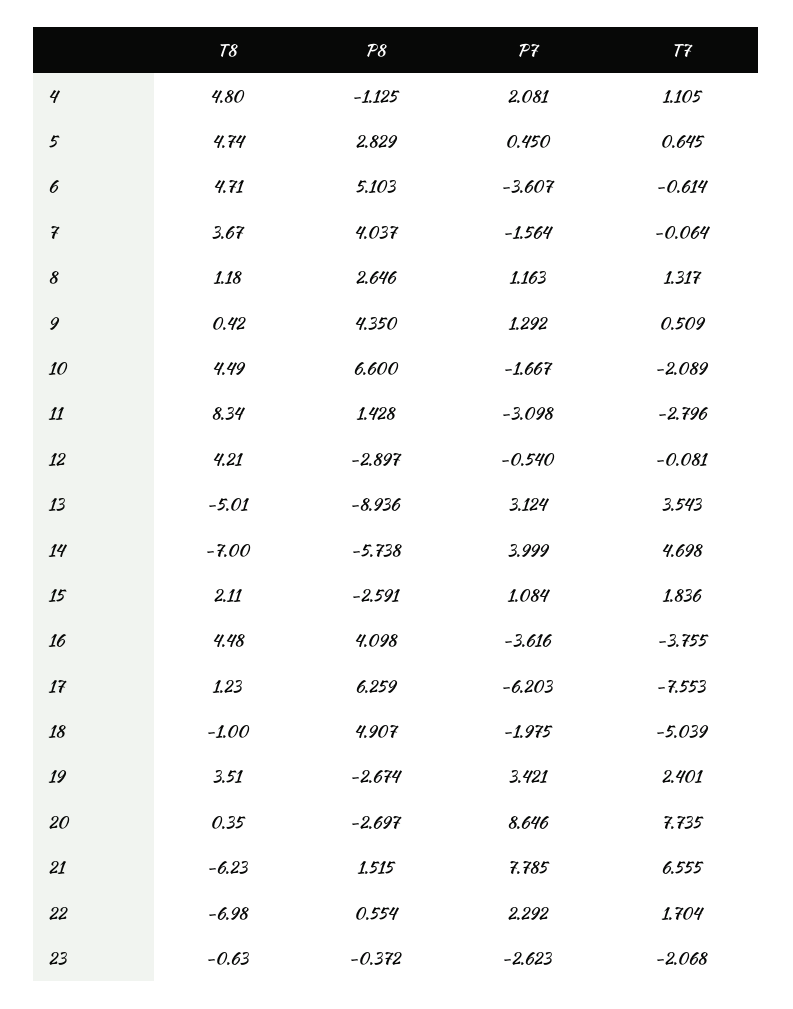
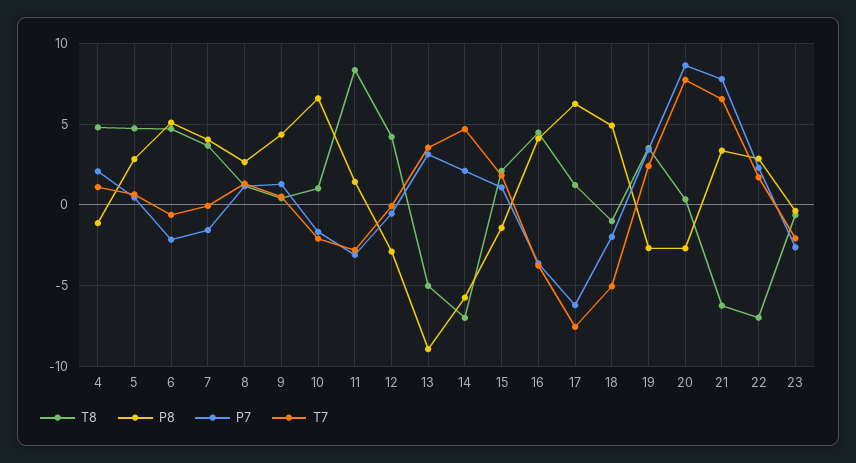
P7, 6: -3.607 -> -2
T8, 10: 4.49 -> 1
P7, 14: 3.999 -> 2
P8, 15: -2.591 -> -1.5
P8, 21: 1.515 -> 3.5
P8, 22: 0.554 -> 3

